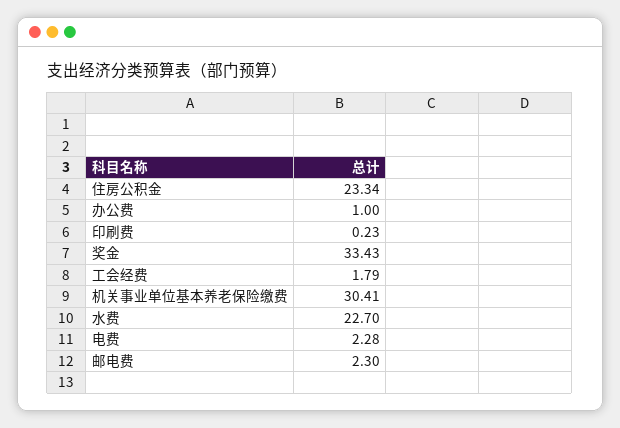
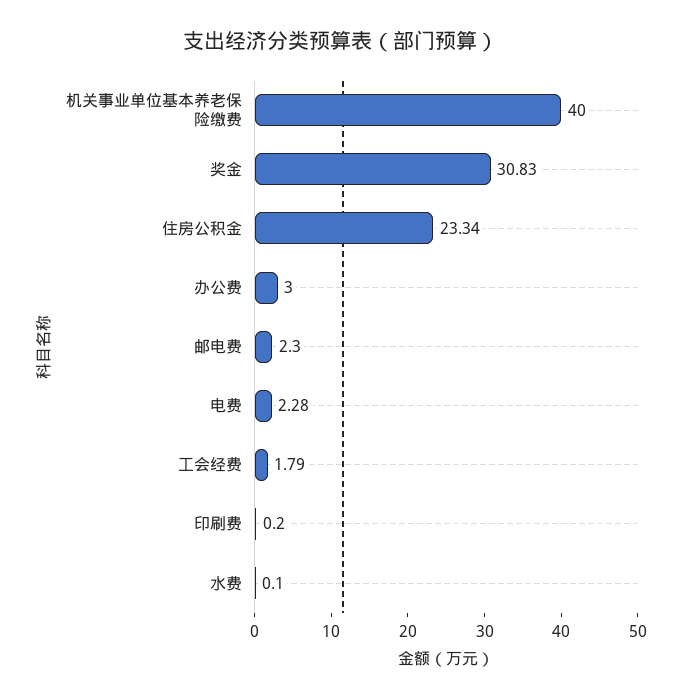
办公费: 1 -> 3
印刷费: 0.23 -> 0.2
奖金: 33.43 -> 30.83
机关事业单位基本养老保险缴费: 30.41 -> 40
水费: 22.7 -> 0.1

